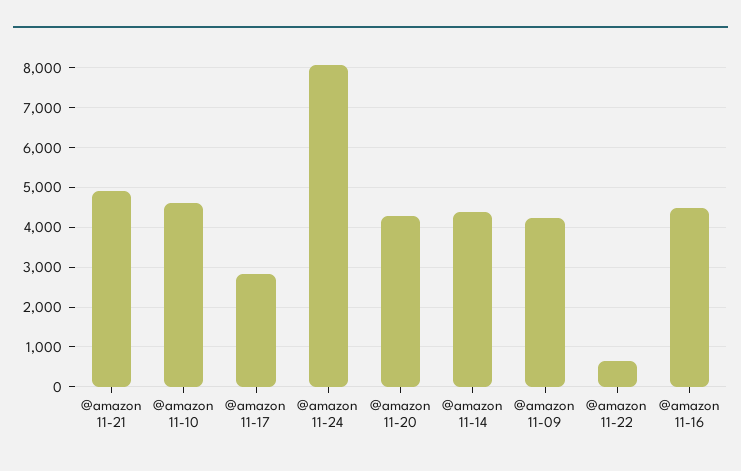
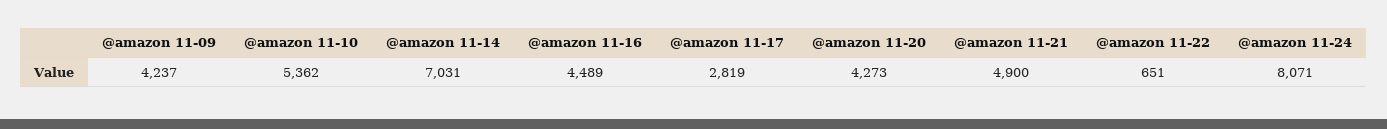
@amazon 11-10: 4600 -> 5362
@amazon 11-14: 4400 -> 7031

